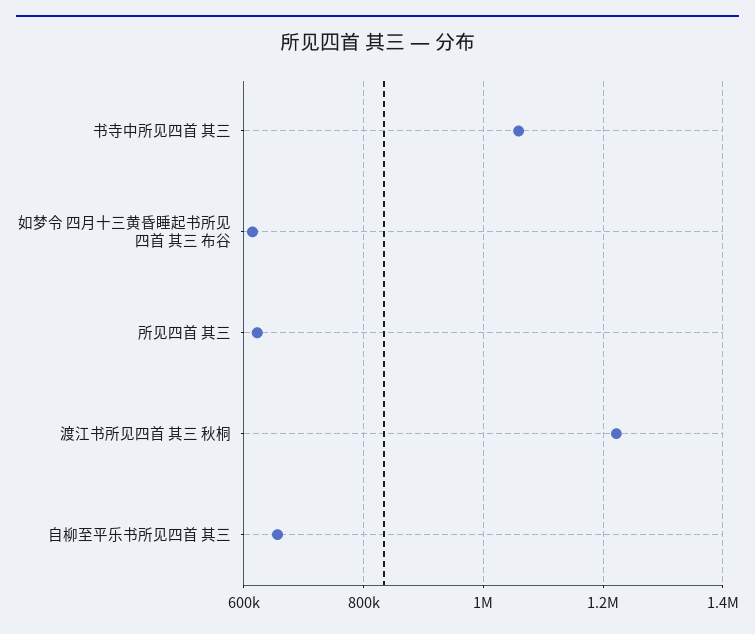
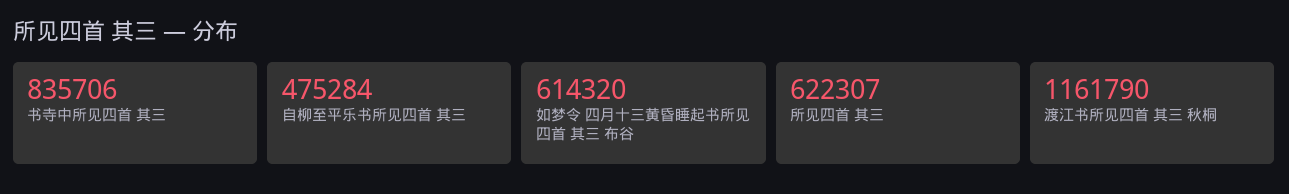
书寺中所见四首 其三: 1060000 -> 835706
渡江书所见四首 其三 秋桐: 1220000 -> 1161790
自柳至平乐书所见四首 其三: 660000 -> 475284

